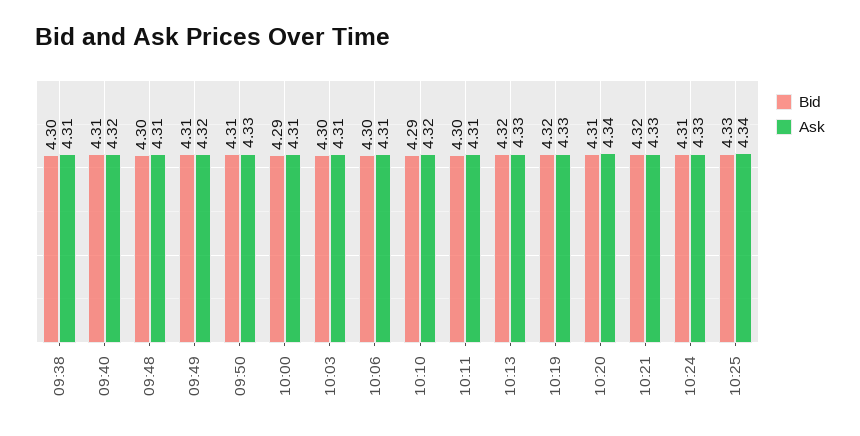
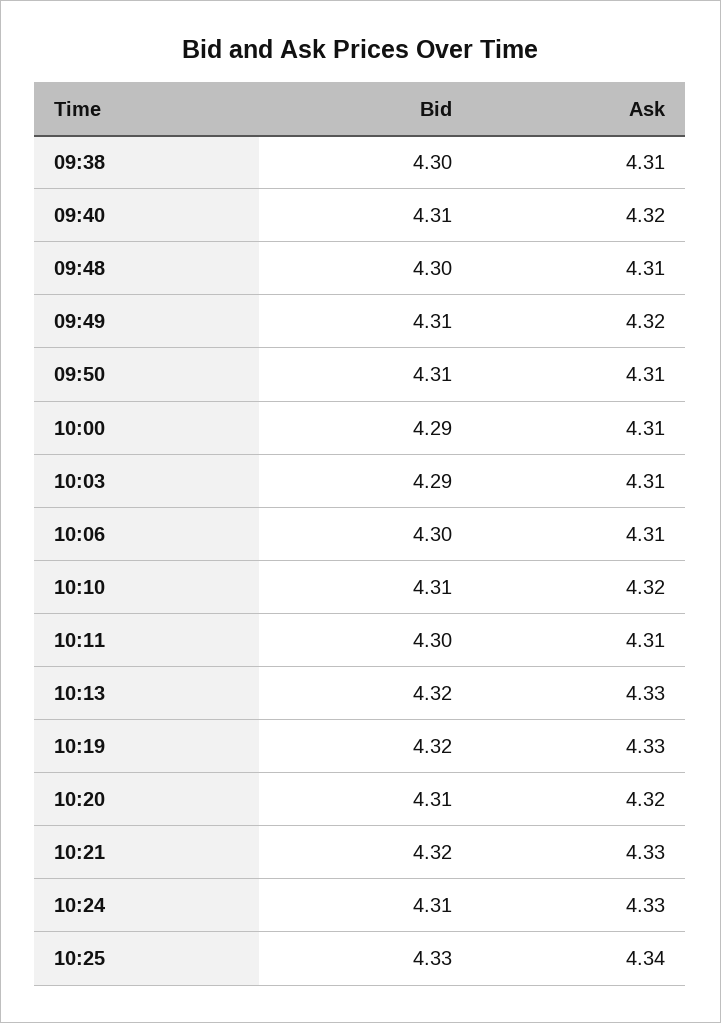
Ask, 09:50: 4.33 -> 4.31
Bid, 10:03: 4.3 -> 4.29
Bid, 10:10: 4.29 -> 4.31
Ask, 10:20: 4.34 -> 4.32

